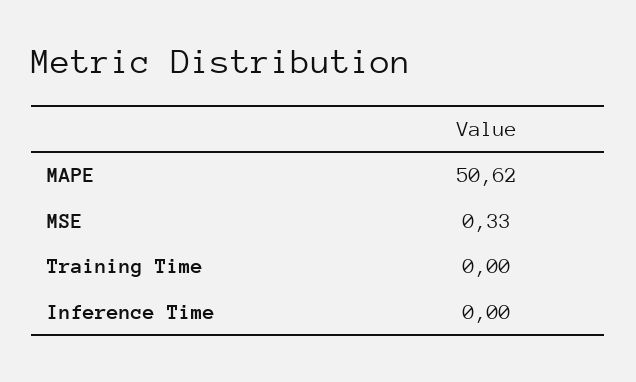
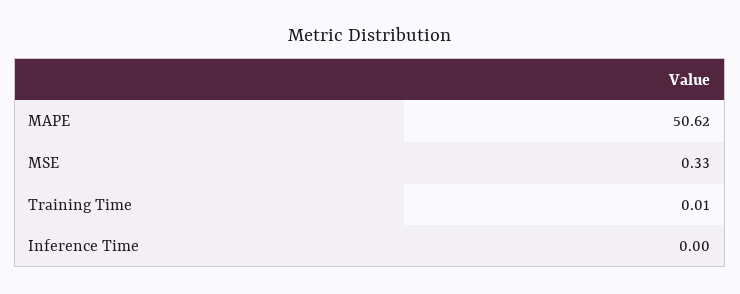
Training Time: 0 -> 0.01

